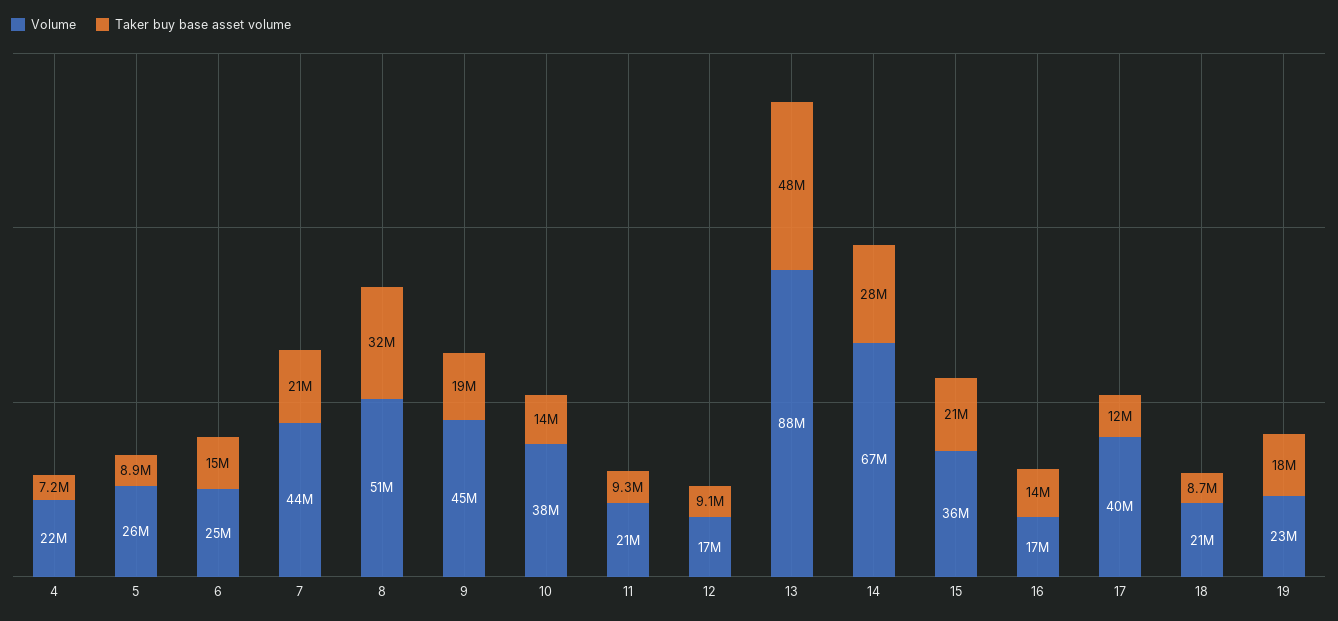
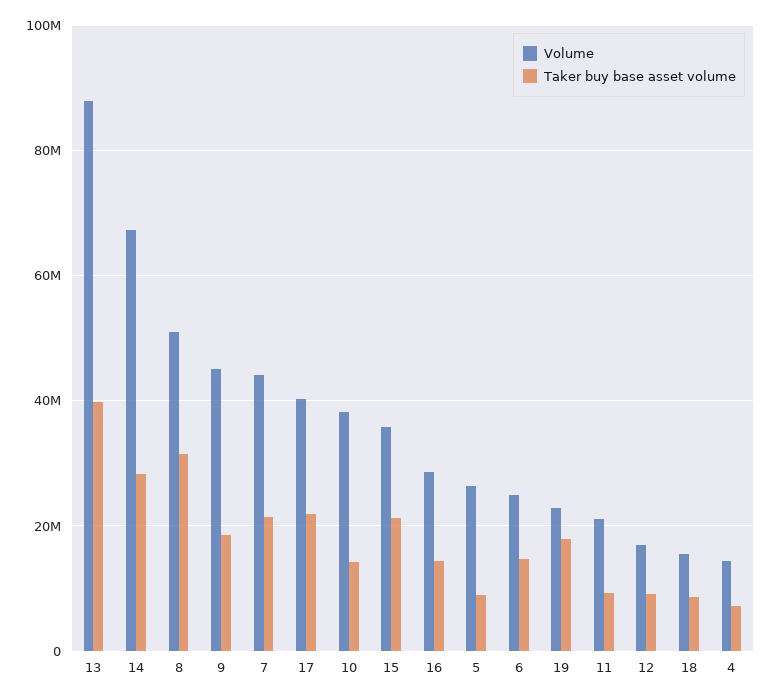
Volume, 4: 22000000 -> 14000000
Taker buy base asset volume, 13: 48000000 -> 40000000
Volume, 16: 17000000 -> 28000000
Taker buy base asset volume, 17: 12000000 -> 22000000
Volume, 18: 21000000 -> 16000000

